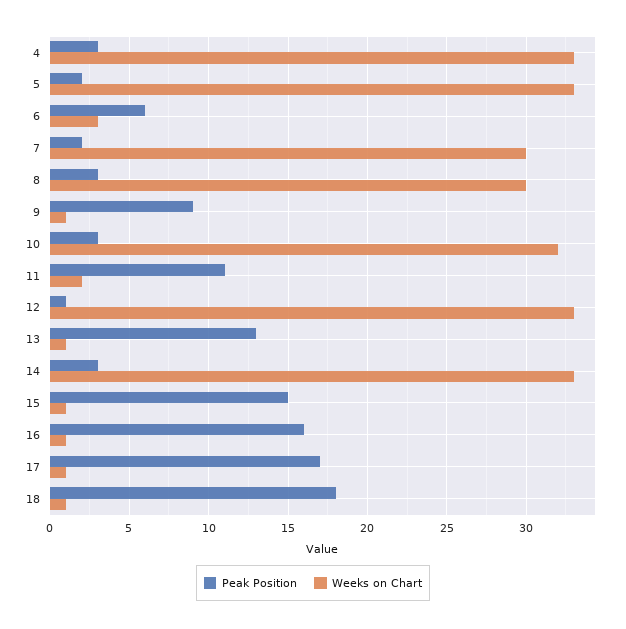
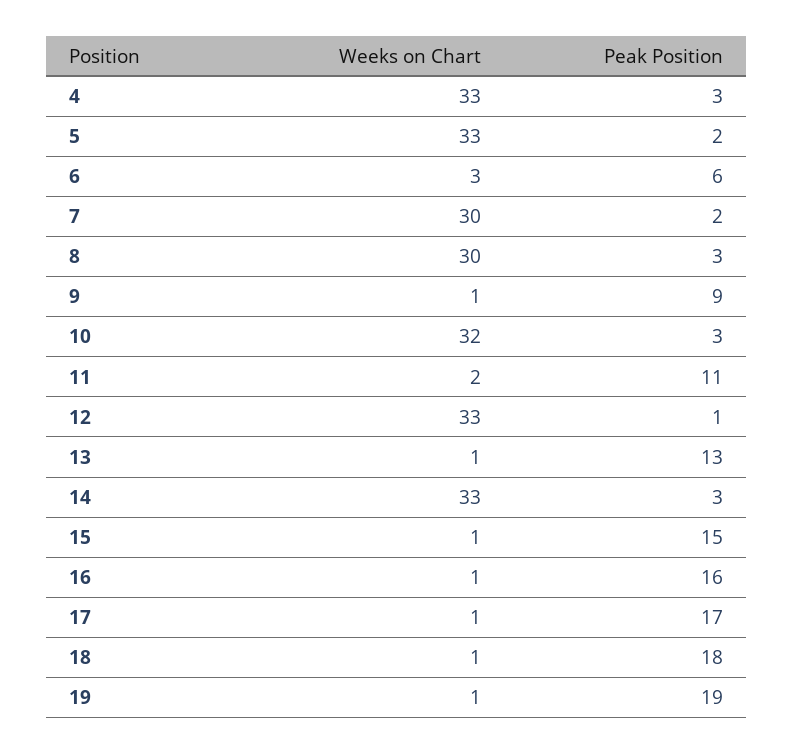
Weeks on Chart, 19: none -> 1
Peak Position, 19: none -> 19

